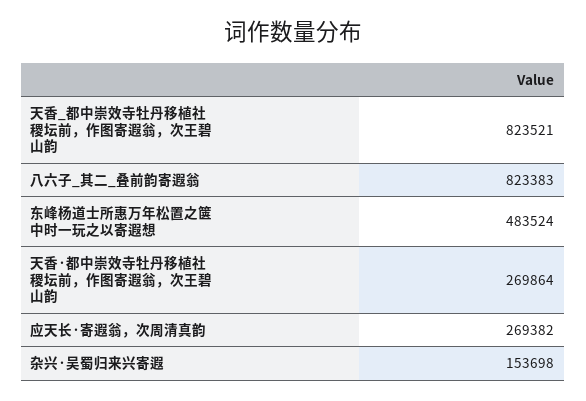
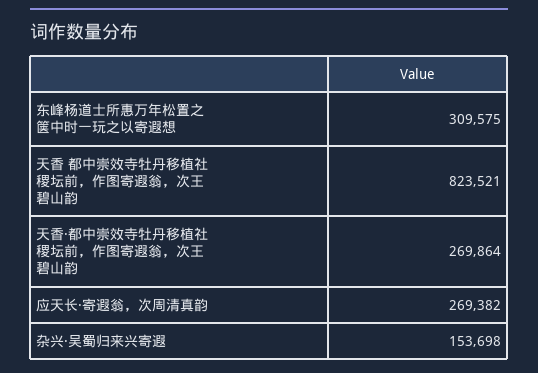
八六子_其二_叠前韵寄遐翁: 823383 -> none
东峰杨道士所惠万年松置之箧中时一玩之以寄遐想: 483524 -> 309575

